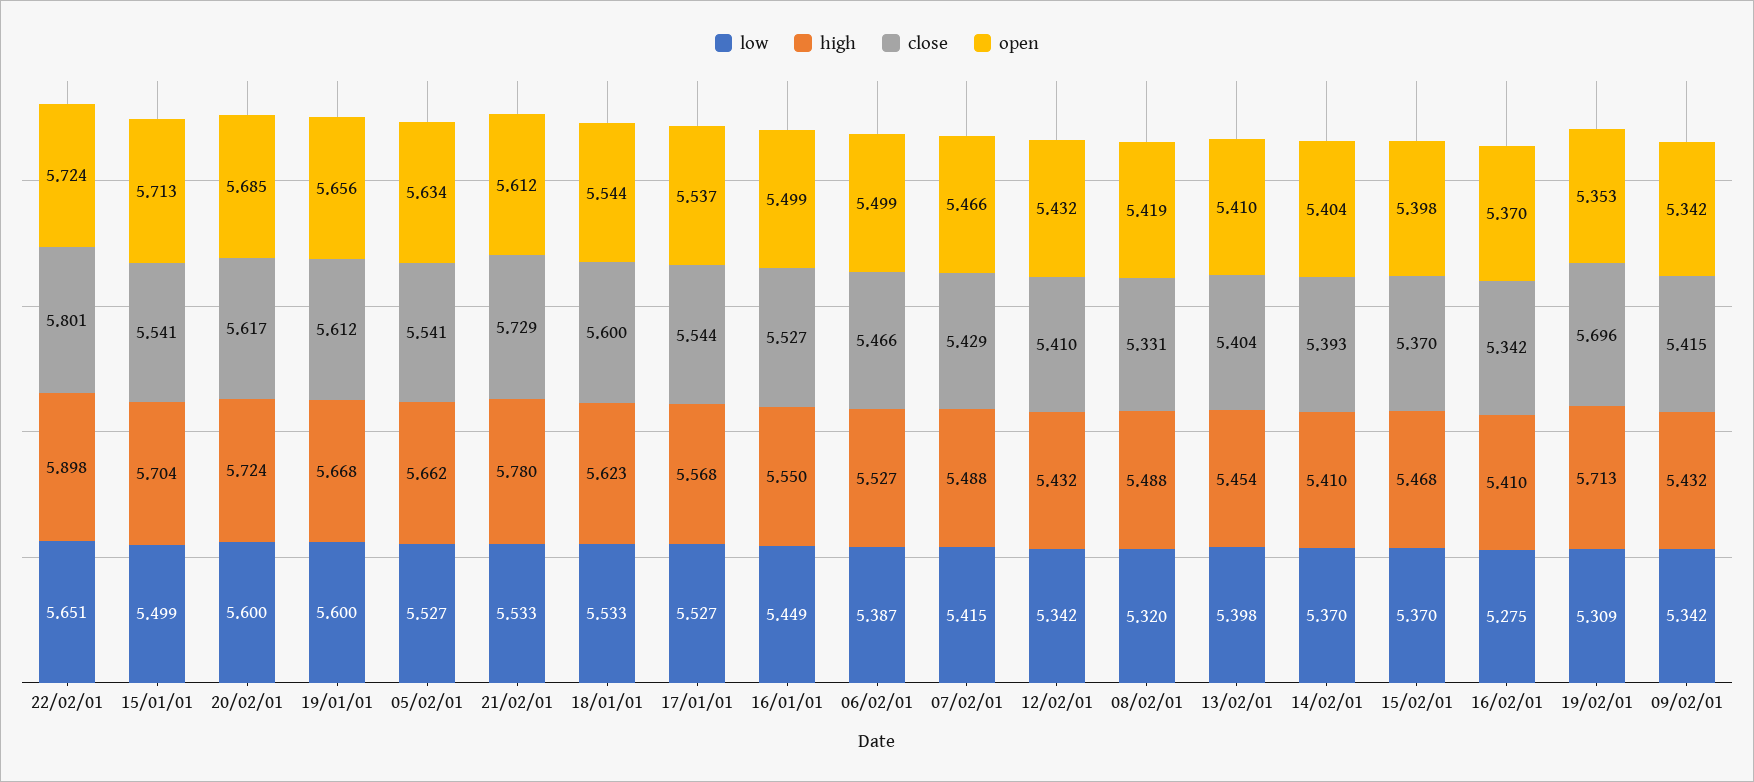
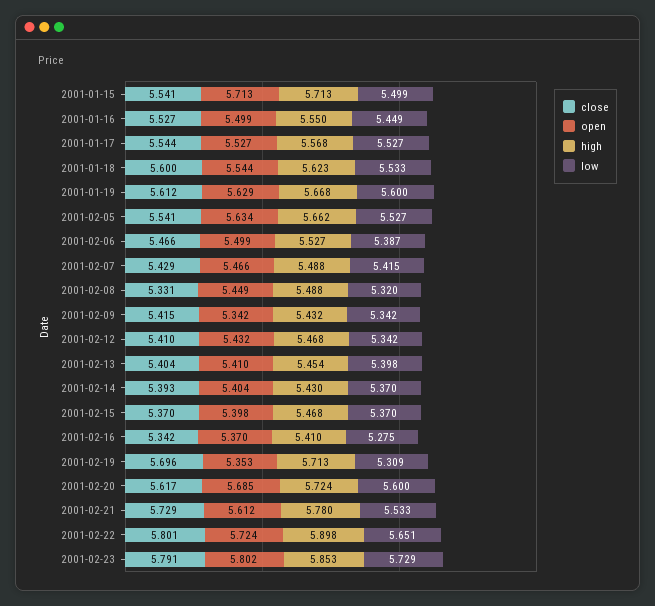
high, 15/01/01: 5.704 -> 5.713
open, 19/01/01: 5.656 -> 5.629
open, 17/01/01: 5.537 -> 5.527
high, 12/02/01: 5.432 -> 5.468
open, 08/02/01: 5.419 -> 5.449
high, 14/02/01: 5.41 -> 5.43
close, 2001-02-23: none -> 5.791
open, 2001-02-23: none -> 5.802
high, 2001-02-23: none -> 5.853
low, 2001-02-23: none -> 5.729

